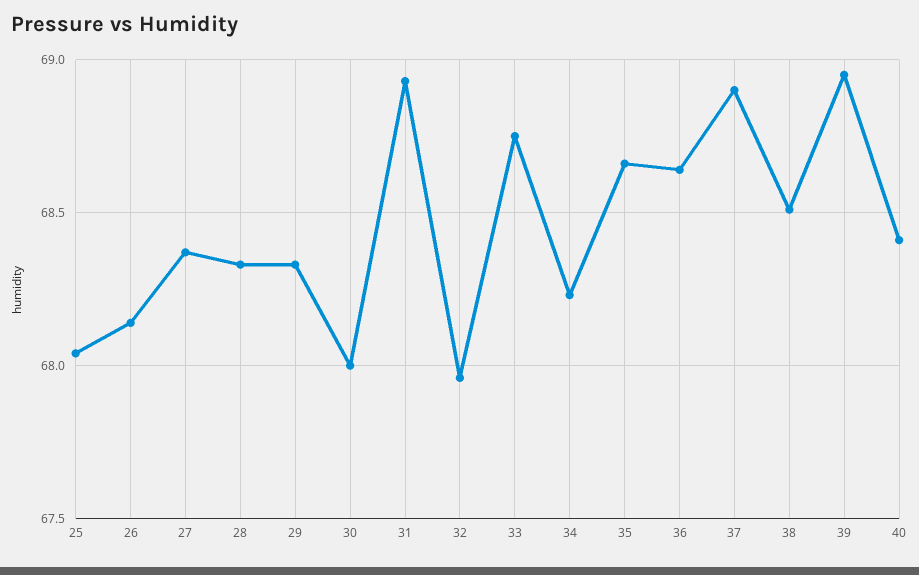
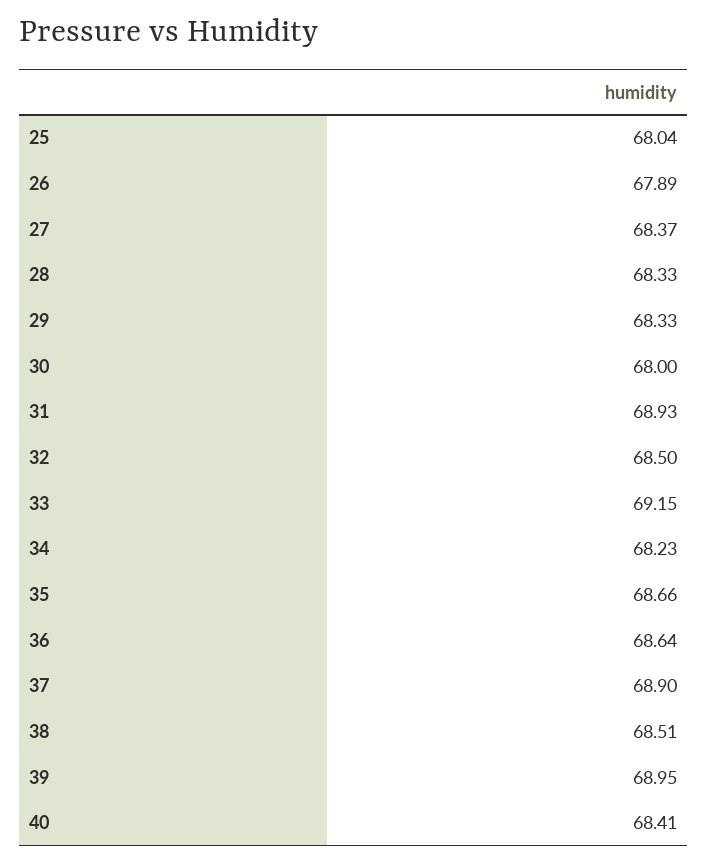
26: 68.15 -> 67.89
32: 67.95 -> 68.5
33: 68.75 -> 69.15

